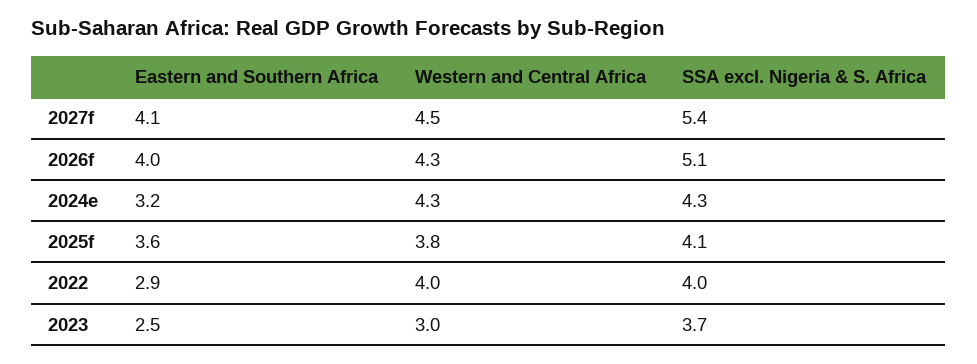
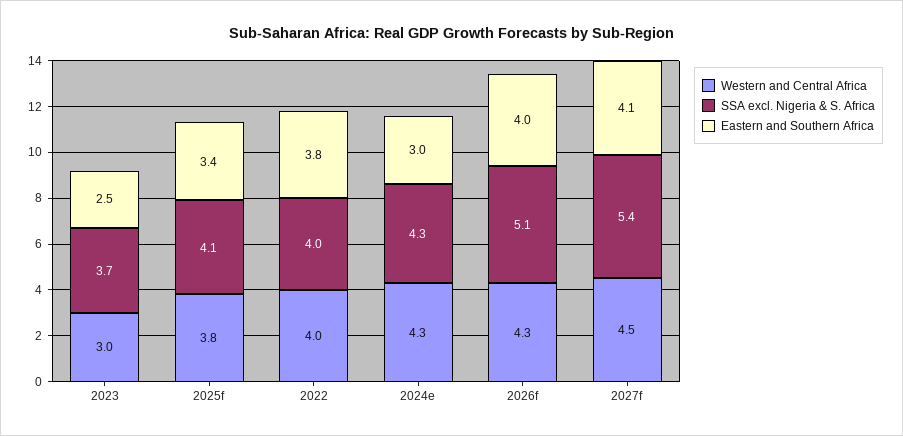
Eastern and Southern Africa, 2024e: 3.2 -> 3
Eastern and Southern Africa, 2025f: 3.6 -> 3.4
Eastern and Southern Africa, 2022: 2.9 -> 3.8

